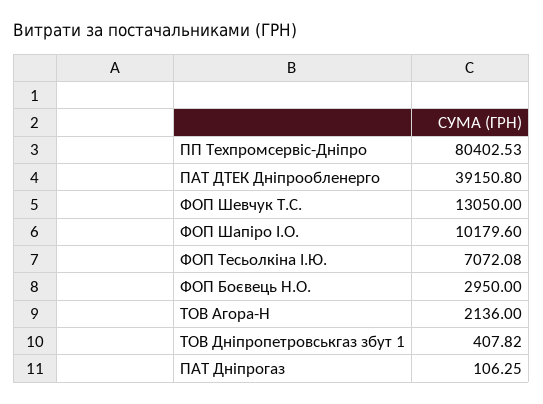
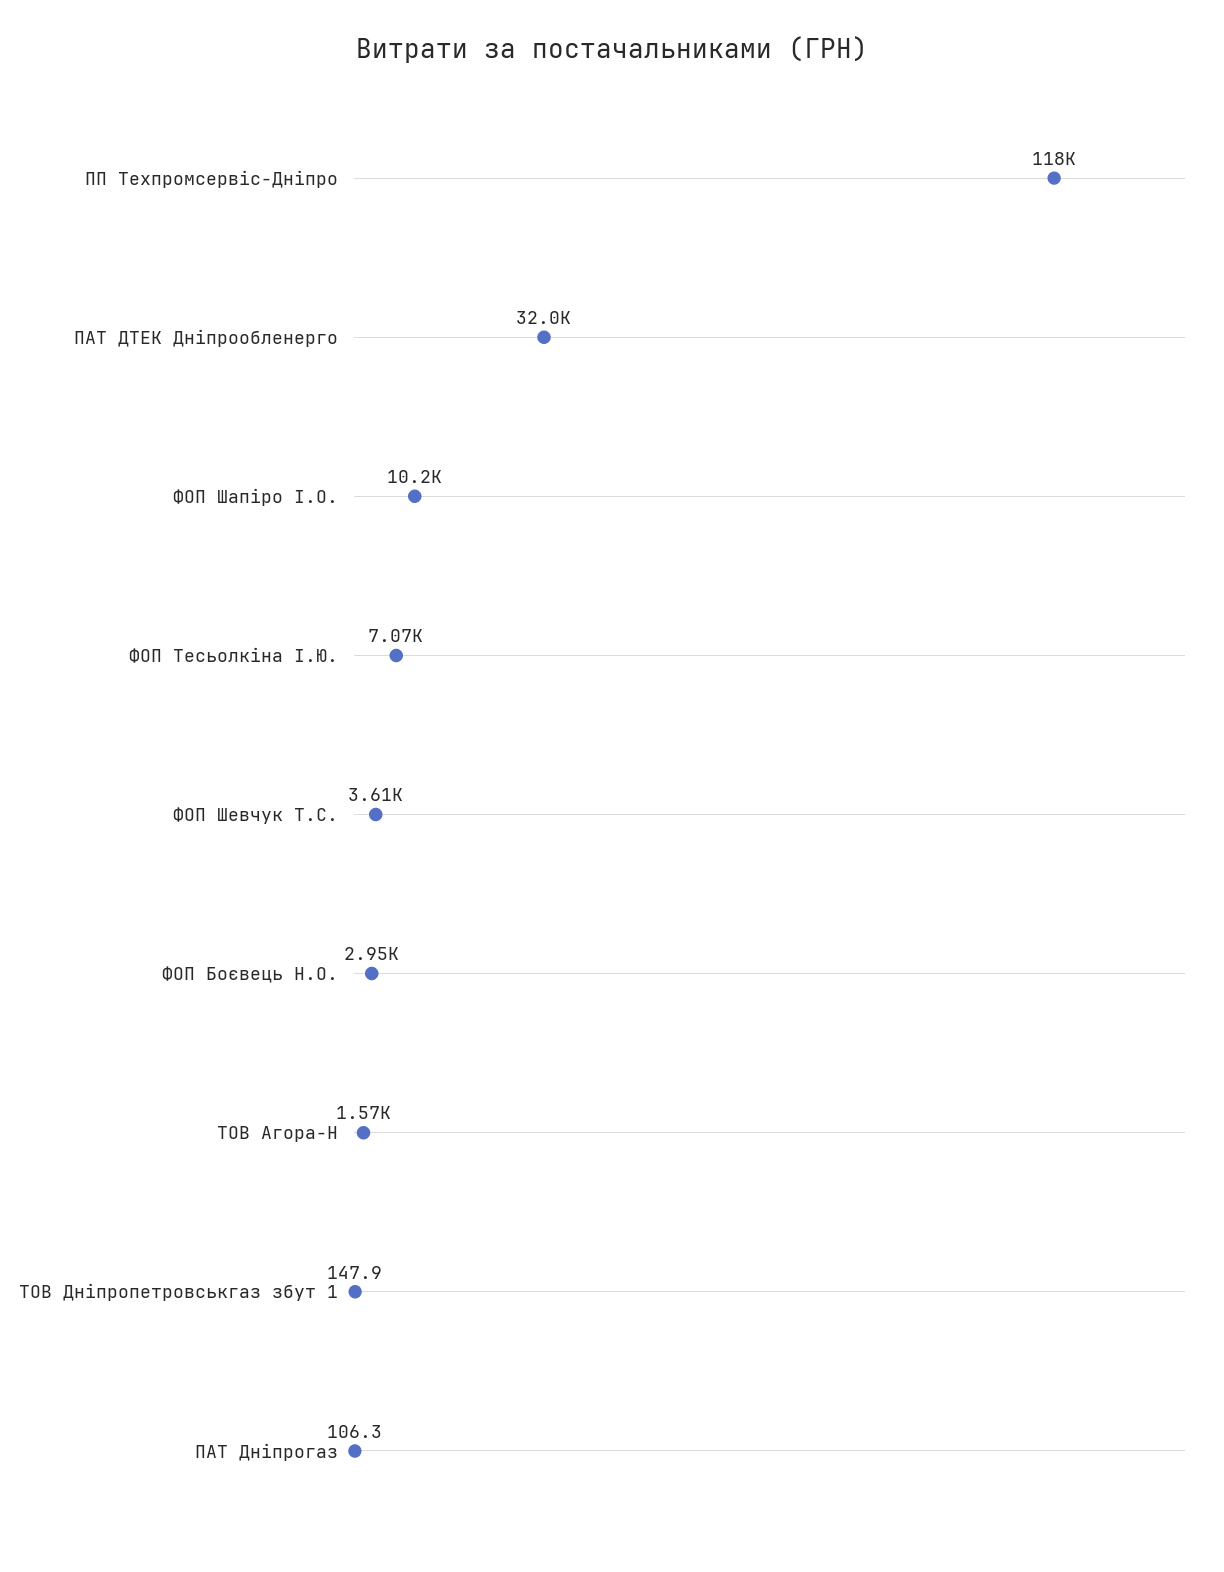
ПП Техпромсервіс-Дніпро: 80402.53 -> 118000
ПАТ ДТЕК Дніпрообленерго: 39150.8 -> 32000
ФОП Шевчук Т.С.: 13050 -> 3610
ТОВ Агора-Н: 2136 -> 1570
ТОВ Дніпропетровськгаз збут 1: 407.82 -> 147.9

